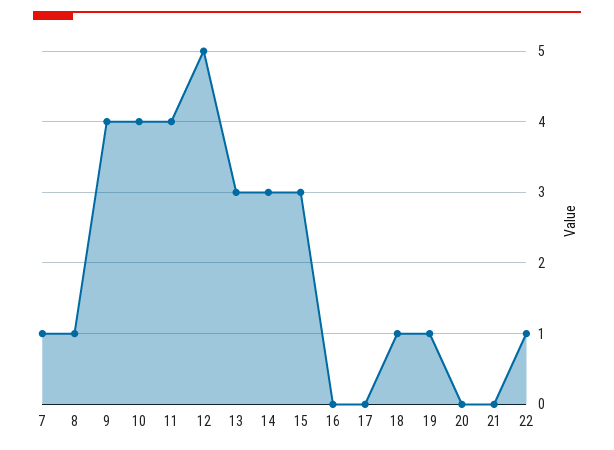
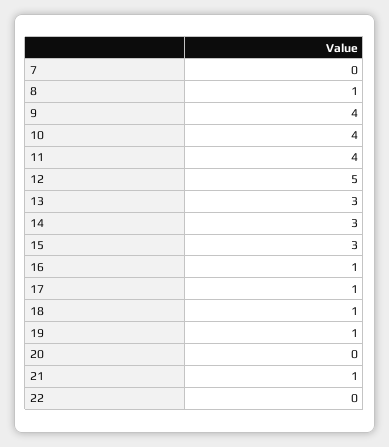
7: 1 -> 0
16: 0 -> 1
17: 0 -> 1
21: 0 -> 1
22: 1 -> 0

